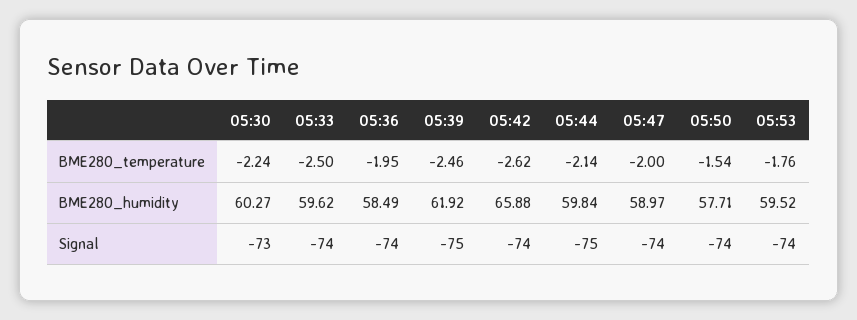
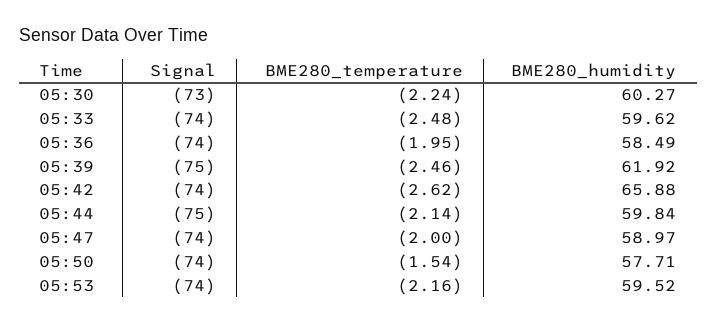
05:33, BME280_temperature: -2.5 -> -2.48
05:53, BME280_temperature: -1.76 -> -2.16

